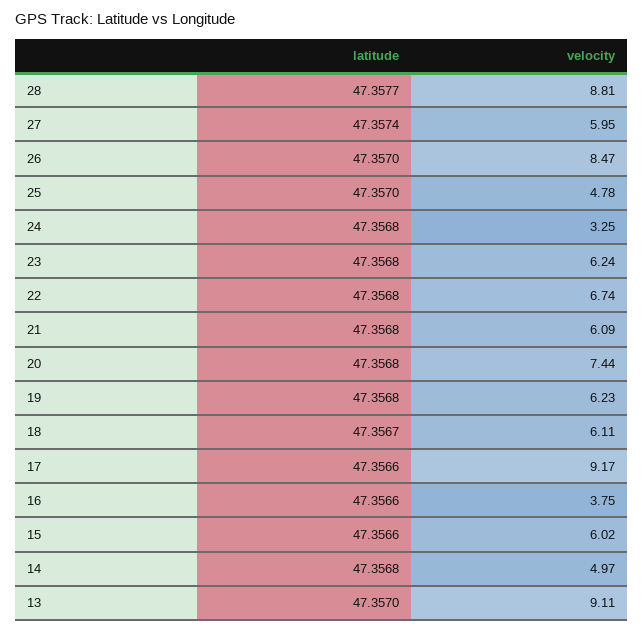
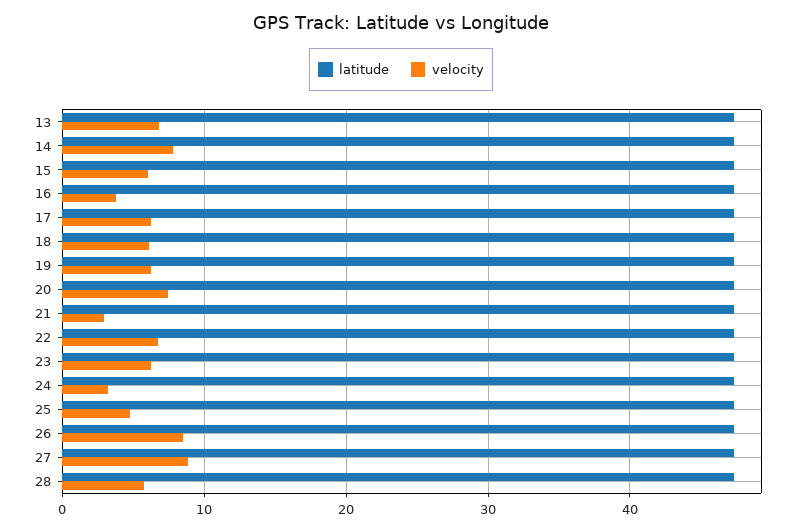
velocity, 28: 8.81 -> 6
velocity, 27: 5.95 -> 9
velocity, 21: 6.09 -> 3
velocity, 17: 9.17 -> 6
velocity, 14: 4.97 -> 8
velocity, 13: 9.11 -> 7

